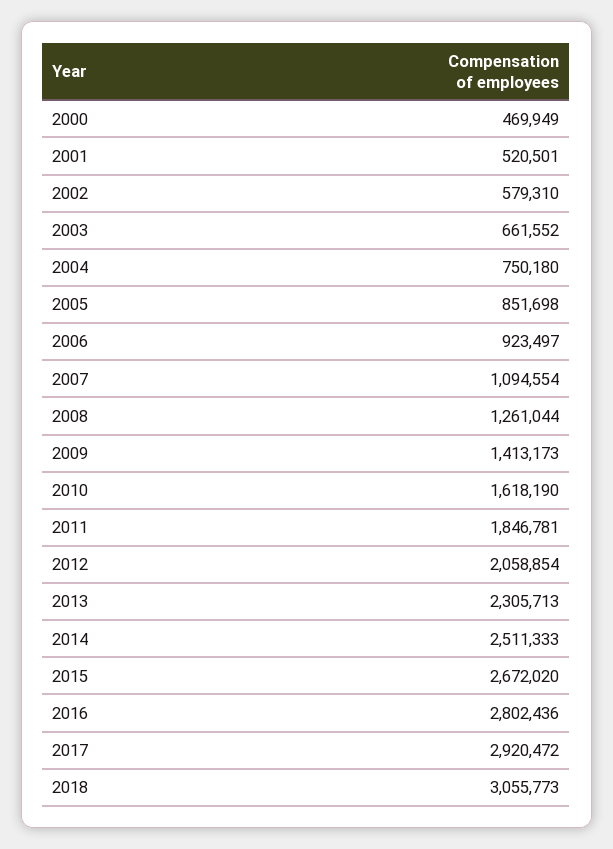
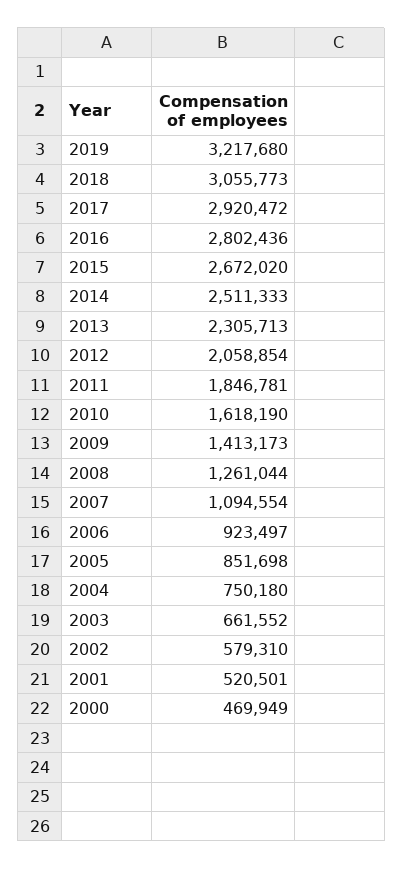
2019: none -> 3217680

